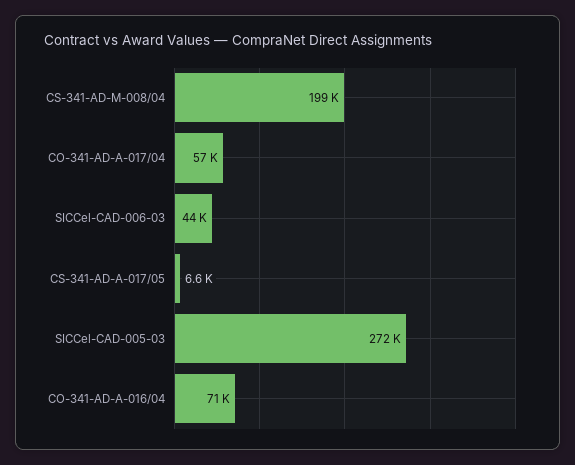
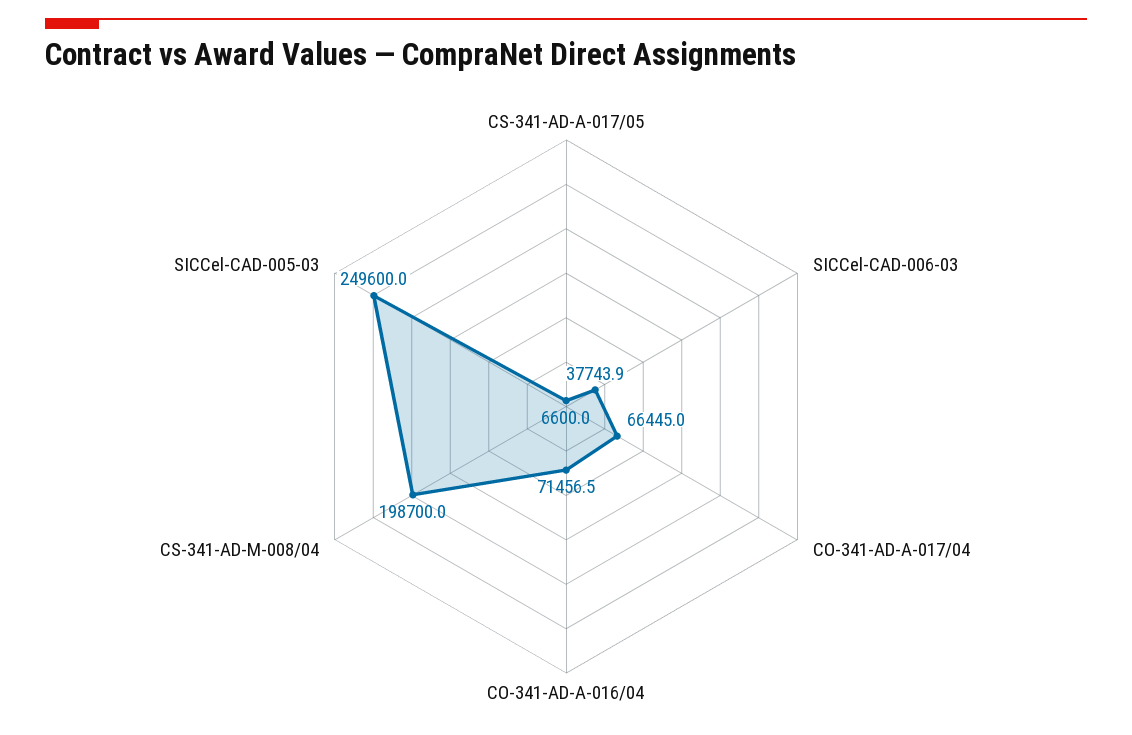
CO-341-AD-A-017/04: 57000 -> 66445
SICCel-CAD-006-03: 44000 -> 37743.9
SICCel-CAD-005-03: 272000 -> 249600

